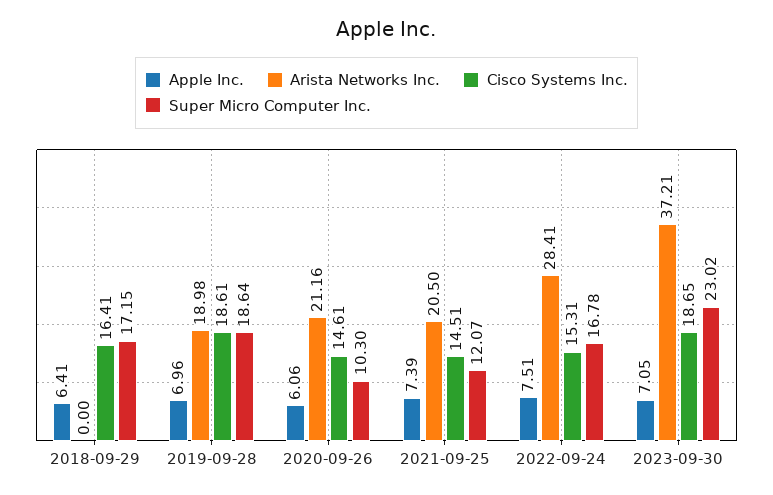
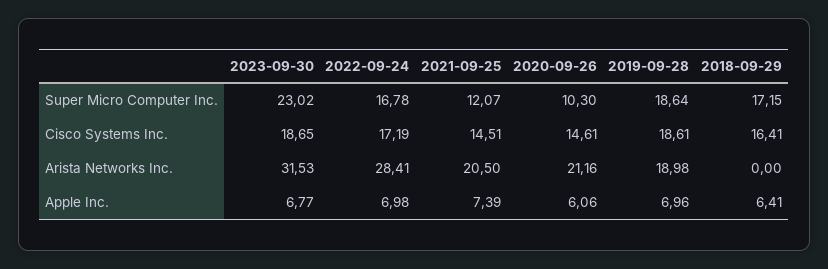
Apple Inc., 2022-09-24: 7.51 -> 6.98
Cisco Systems Inc., 2022-09-24: 15.31 -> 17.19
Apple Inc., 2023-09-30: 7.05 -> 6.77
Arista Networks Inc., 2023-09-30: 37.21 -> 31.53

